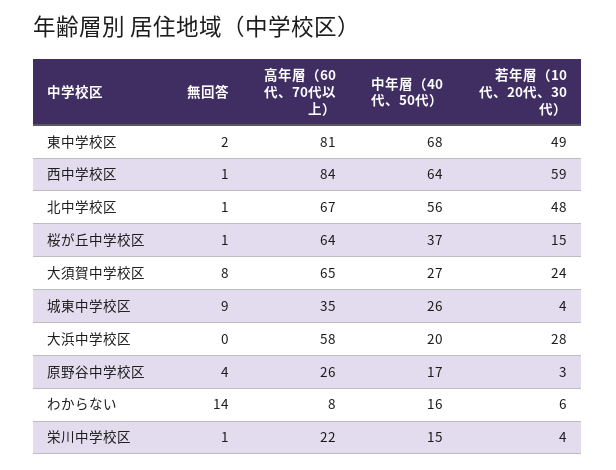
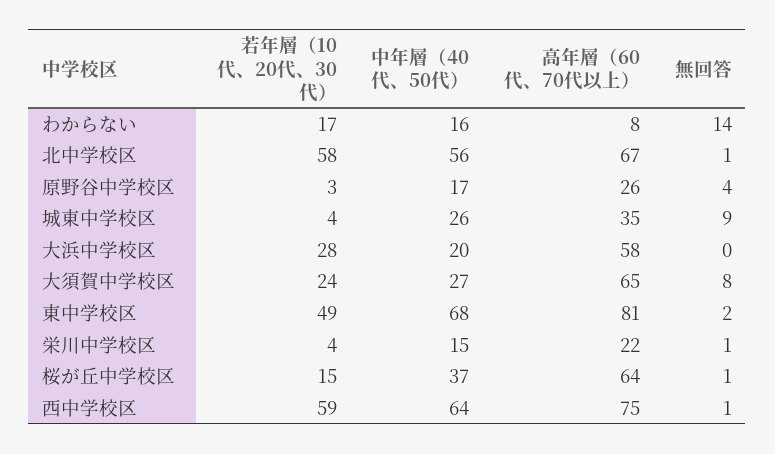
高年層（60代、70代以上）, 西中学校区: 84 -> 75
若年層（10代、20代、30代）, 北中学校区: 48 -> 58
若年層（10代、20代、30代）, わからない: 6 -> 17

